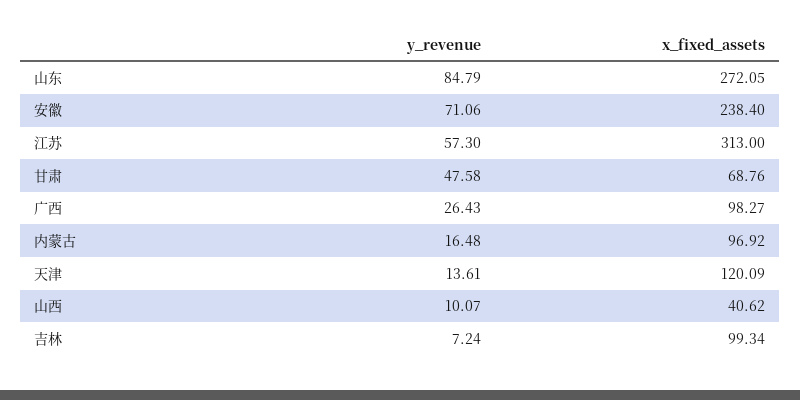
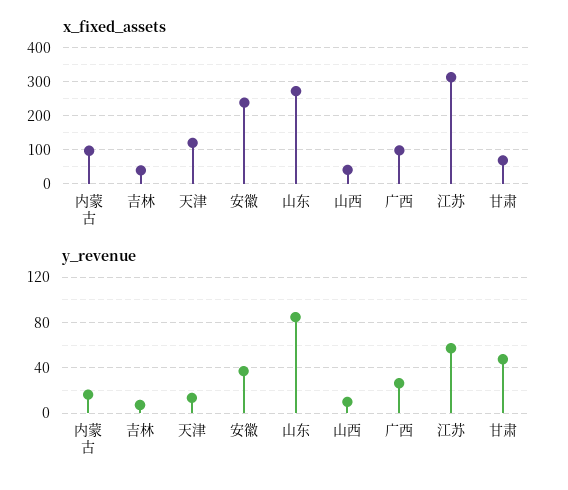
y_revenue, 安徽: 71.06 -> 40
x_fixed_assets, 吉林: 99.34 -> 40

